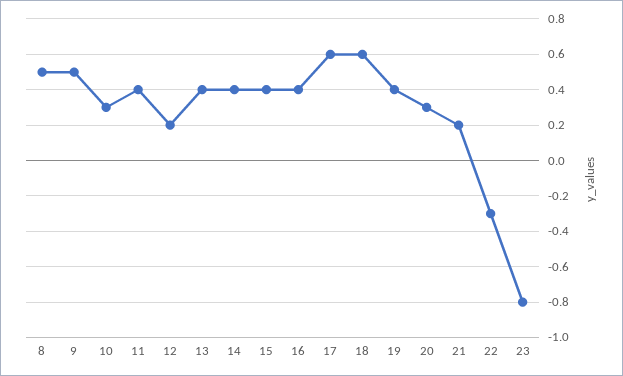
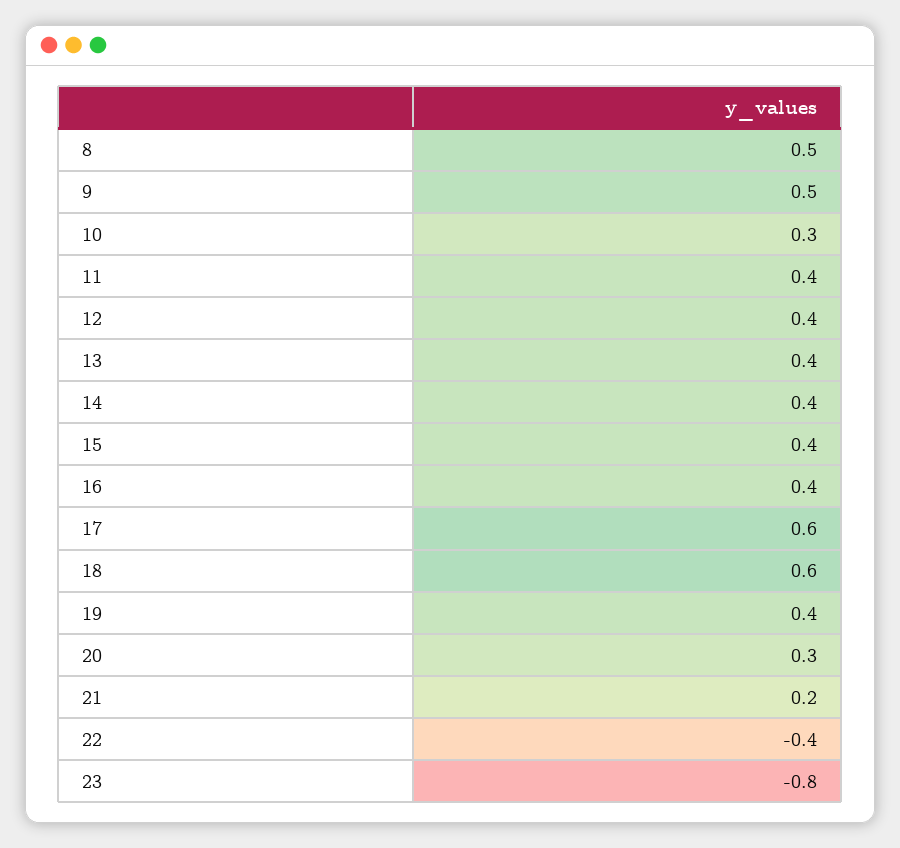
12: 0.2 -> 0.4
22: -0.3 -> -0.4

